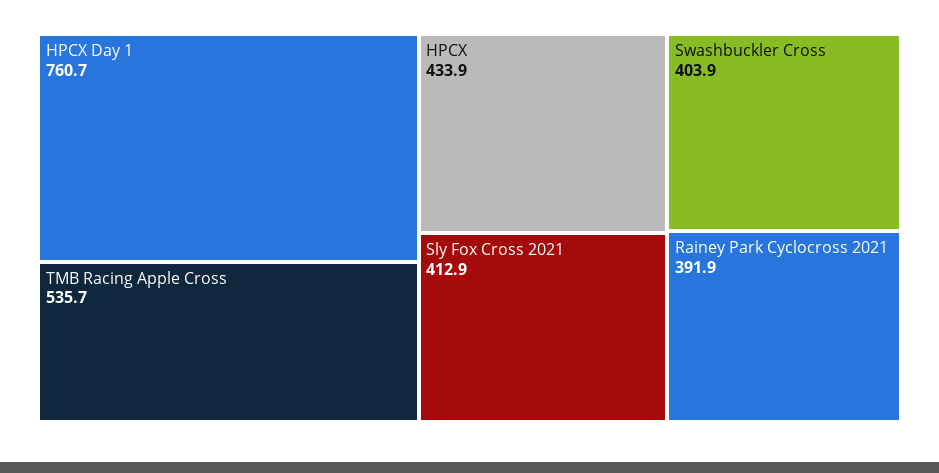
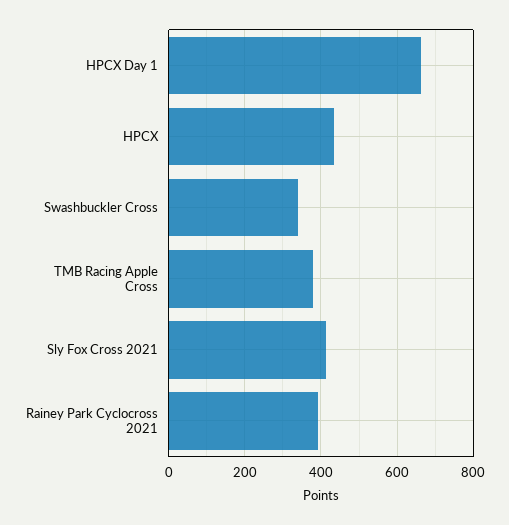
HPCX Day 1: 760.7 -> 660
TMB Racing Apple Cross: 535.7 -> 380
Swashbuckler Cross: 403.9 -> 340

